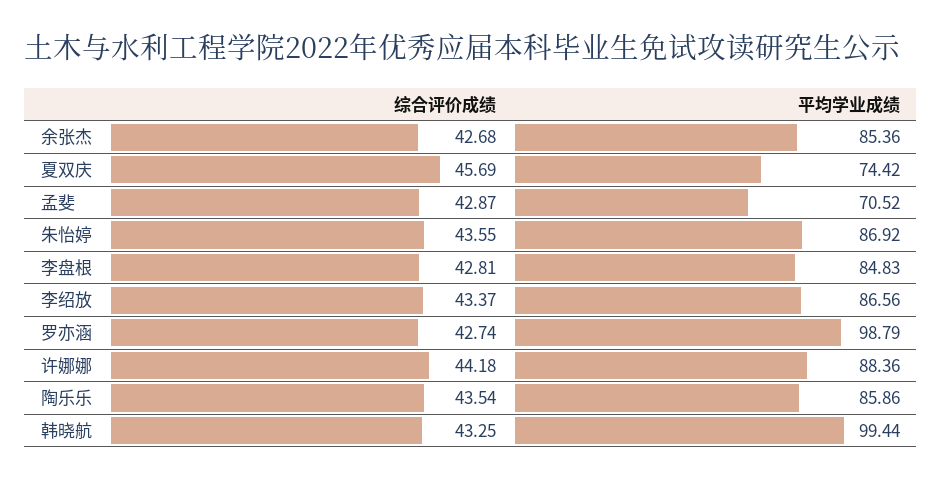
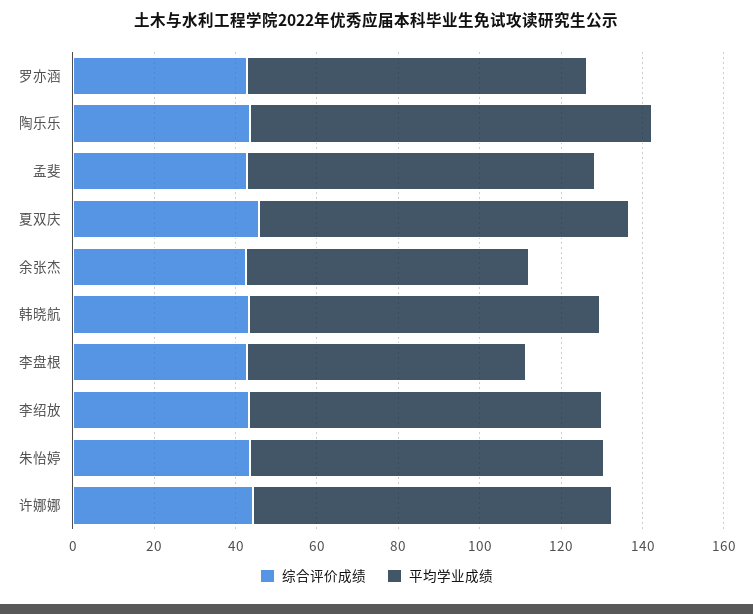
平均学业成绩, 余张杰: 85.36 -> 70
平均学业成绩, 夏双庆: 74.42 -> 90
平均学业成绩, 孟斐: 70.52 -> 85
平均学业成绩, 李盘根: 84.83 -> 70
平均学业成绩, 罗亦涵: 98.79 -> 85
平均学业成绩, 陶乐乐: 85.86 -> 100
平均学业成绩, 韩晓航: 99.44 -> 85

